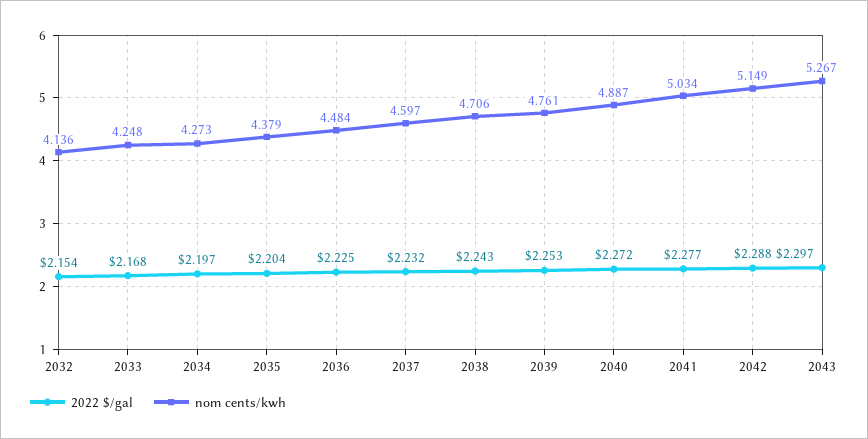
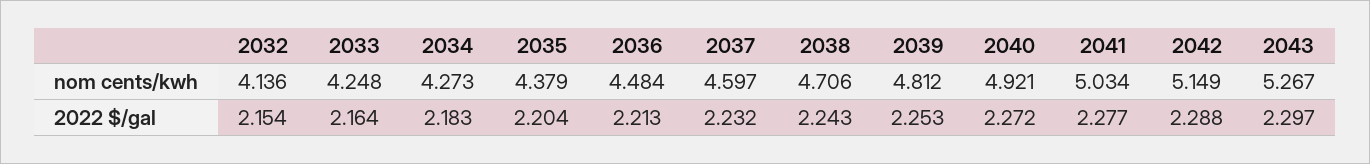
2022 $/gal, 2033: 2.168 -> 2.164
2022 $/gal, 2034: 2.197 -> 2.183
2022 $/gal, 2036: 2.225 -> 2.213
nom cents/kwh, 2039: 4.761 -> 4.812
nom cents/kwh, 2040: 4.887 -> 4.921

